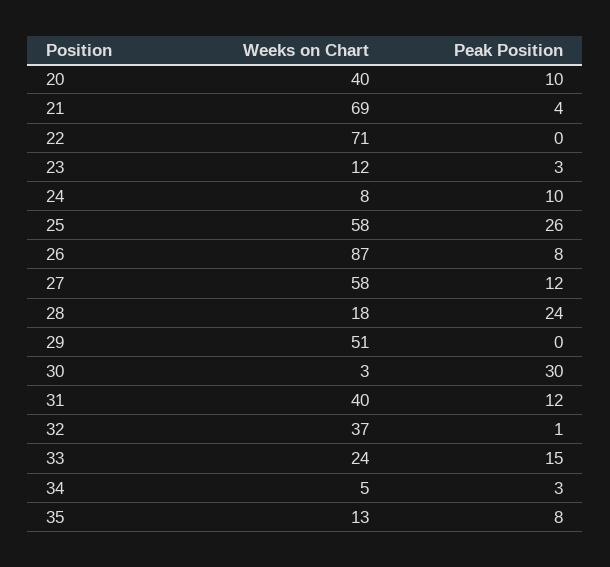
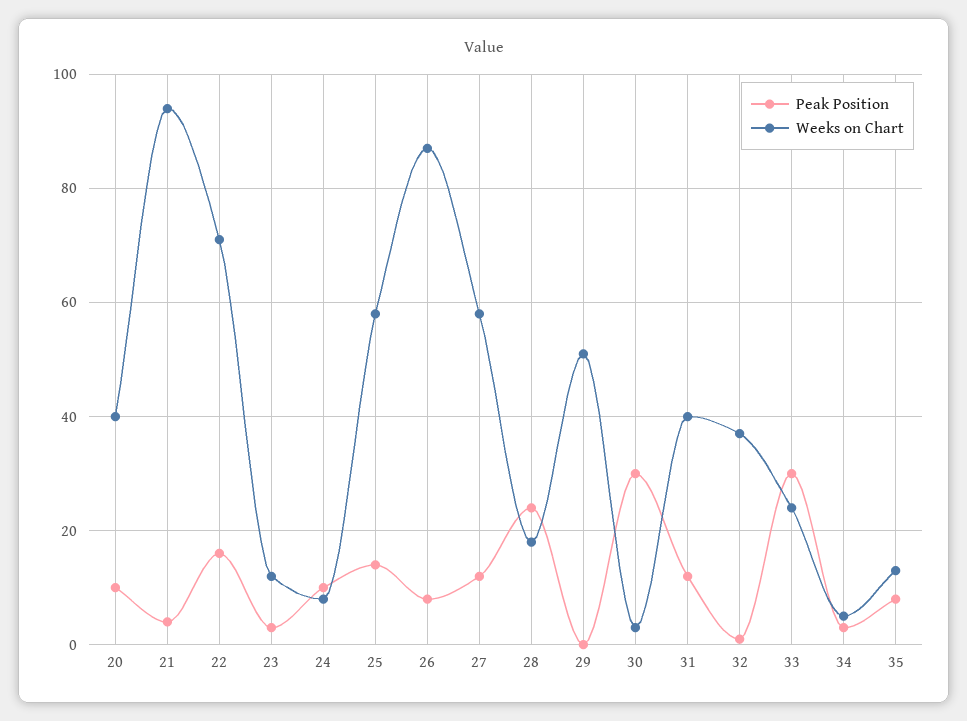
Weeks on Chart, 21: 69 -> 95
Peak Position, 22: 0 -> 15
Peak Position, 25: 26 -> 15
Peak Position, 33: 15 -> 30

